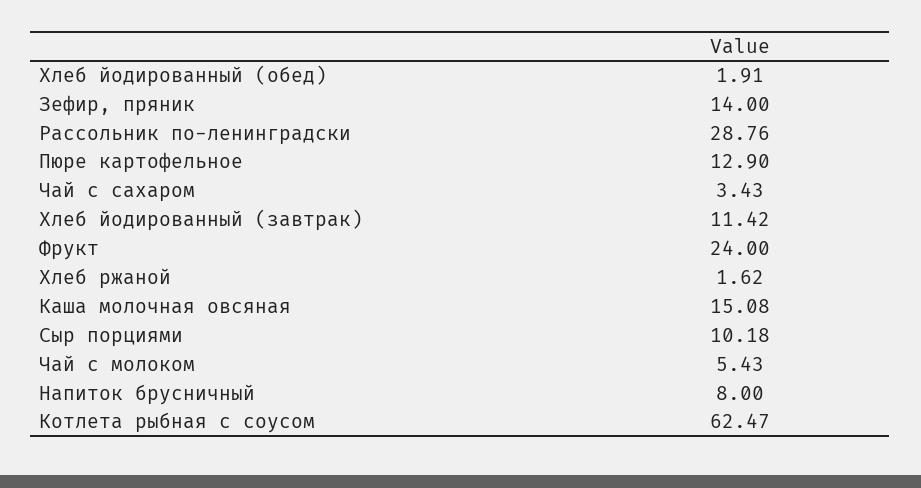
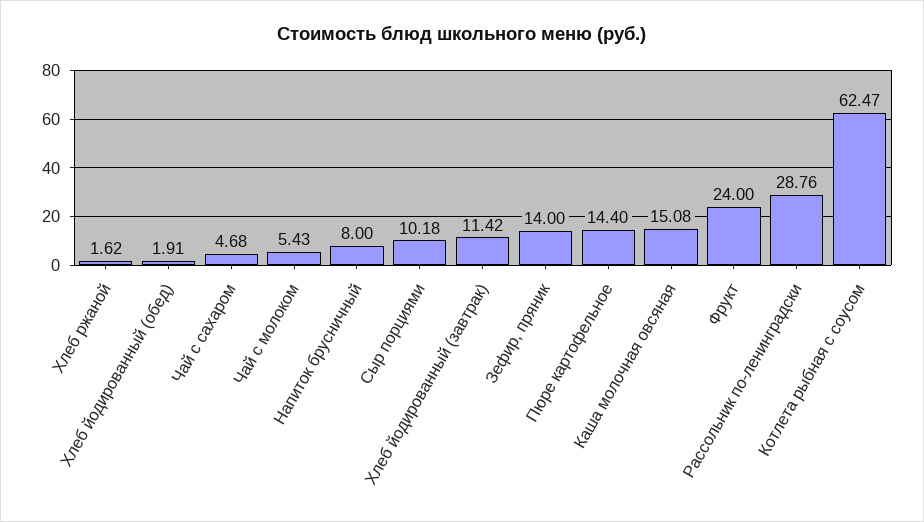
Пюре картофельное: 12.9 -> 14.4
Чай с сахаром: 3.43 -> 4.68

